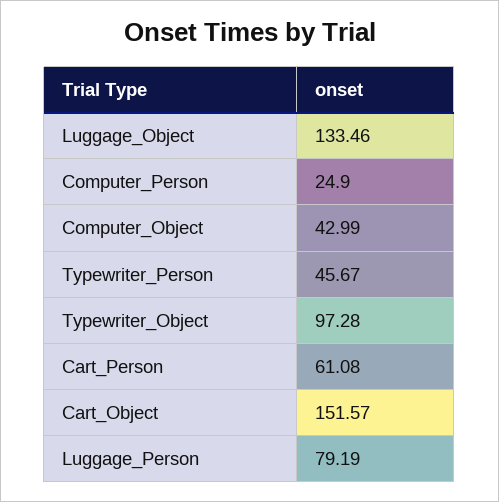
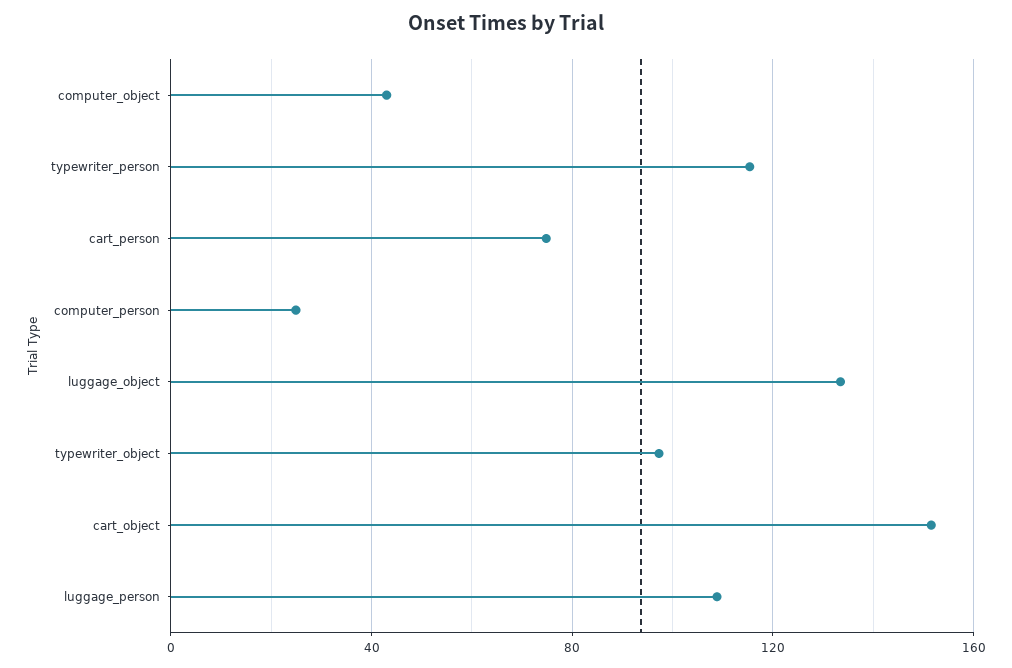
Typewriter_Person: 45.67 -> 115
Cart_Person: 61.08 -> 75
Luggage_Person: 79.19 -> 110

